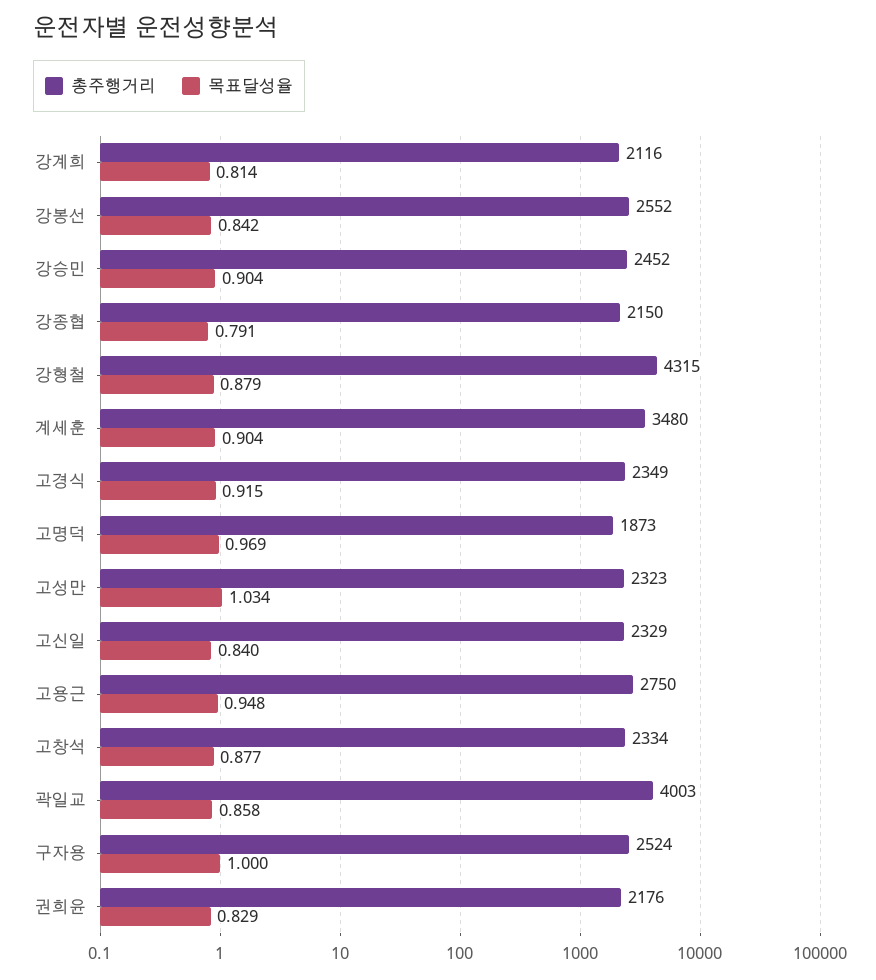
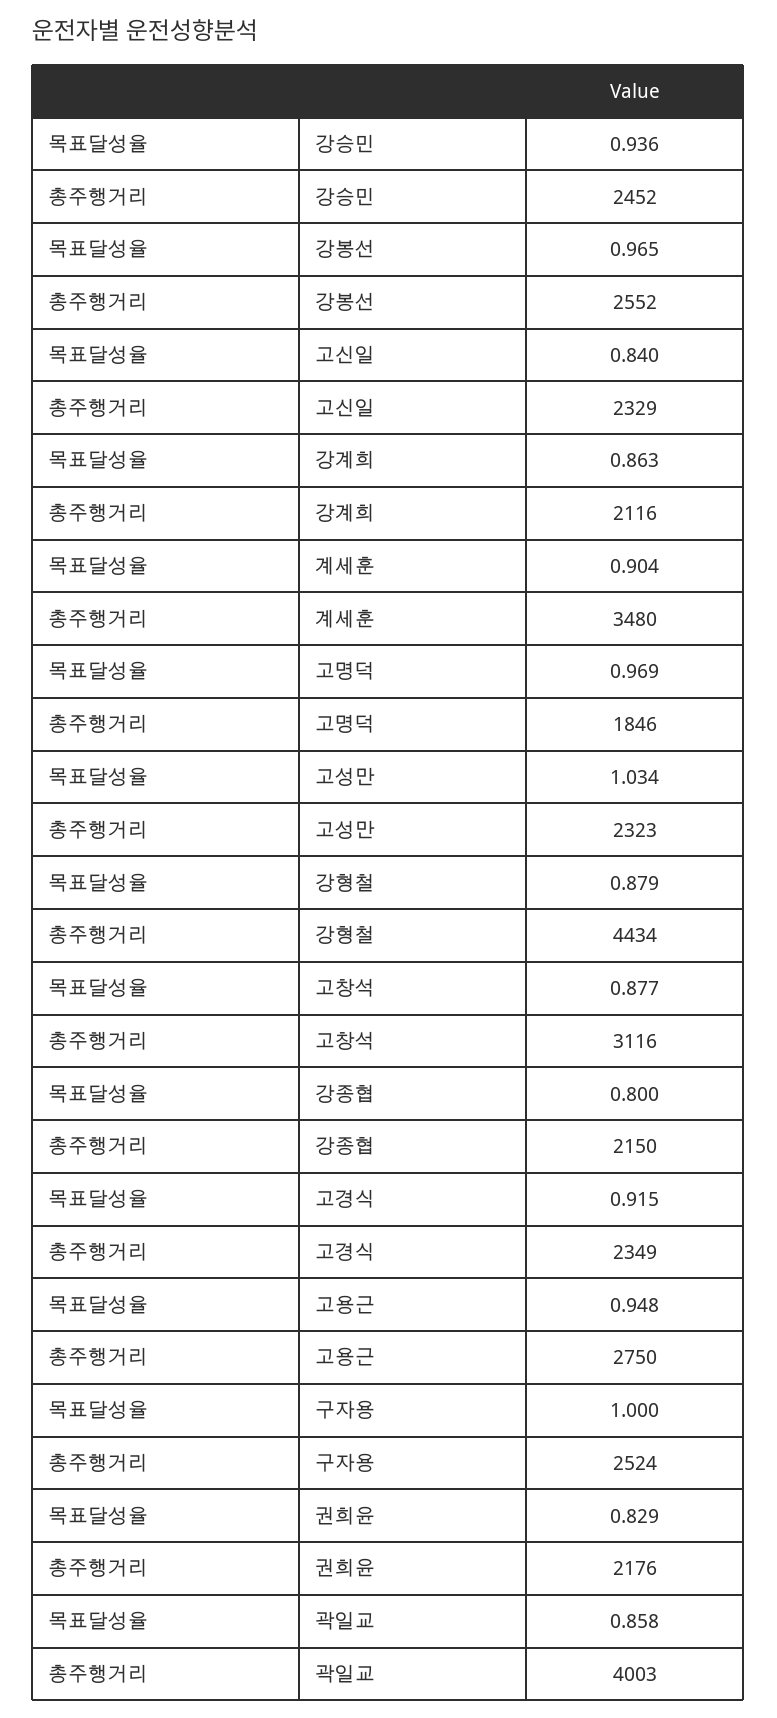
목표달성율, 강계희: 0.814 -> 0.863
목표달성율, 강봉선: 0.842 -> 0.965
목표달성율, 강승민: 0.904 -> 0.936
목표달성율, 강종협: 0.791 -> 0.8
총주행거리, 강형철: 4315 -> 4434
총주행거리, 고명덕: 1873 -> 1846
총주행거리, 고창석: 2334 -> 3116

